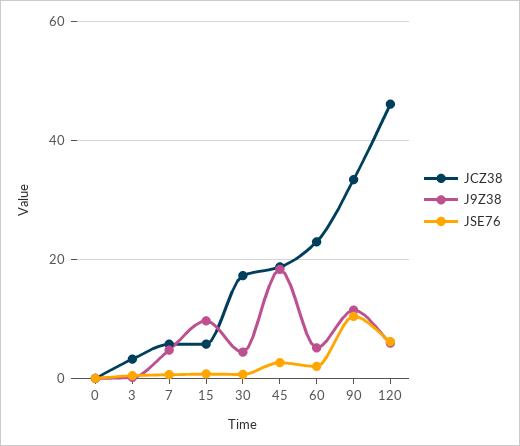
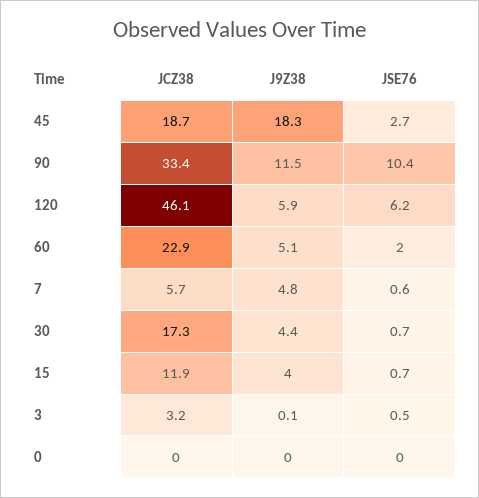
JCZ38, 15: 6 -> 11.9
J9Z38, 15: 10 -> 4

